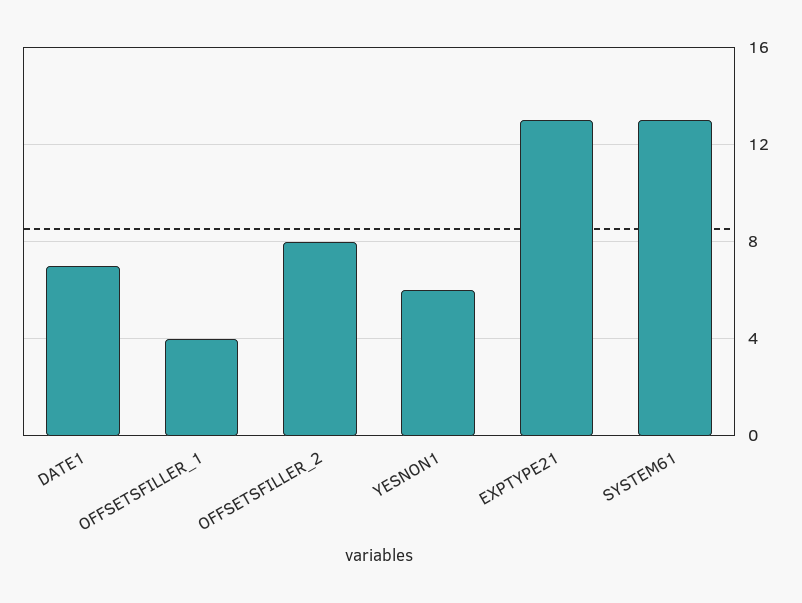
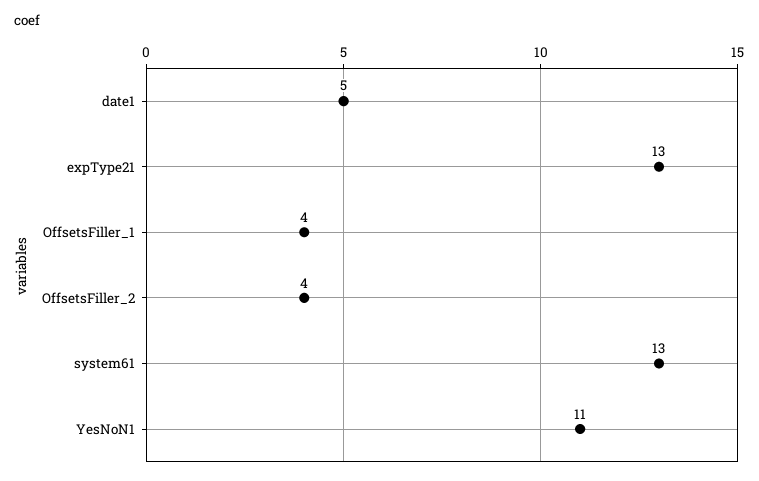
DATE1: 7 -> 5
OFFSETSFILLER_2: 8 -> 4
YESNON1: 6 -> 11

